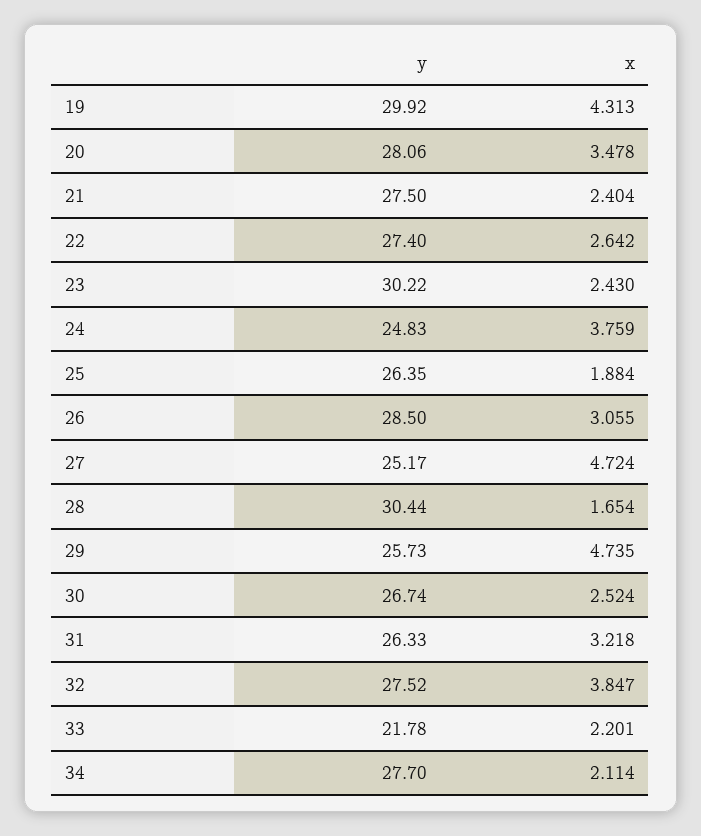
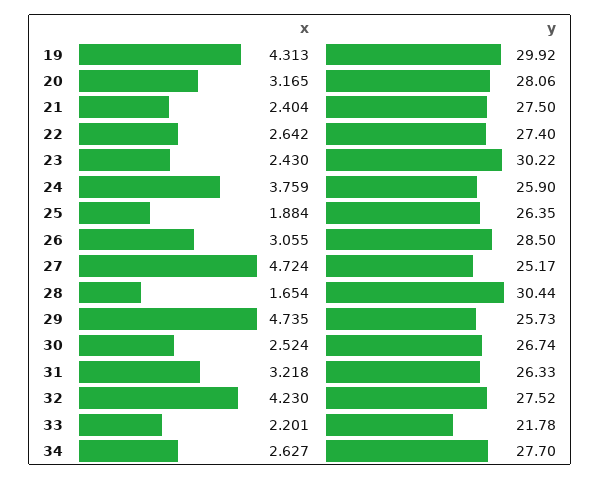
x, 20: 3.478 -> 3.165
y, 24: 24.83 -> 25.9
x, 32: 3.847 -> 4.23
x, 34: 2.114 -> 2.627

